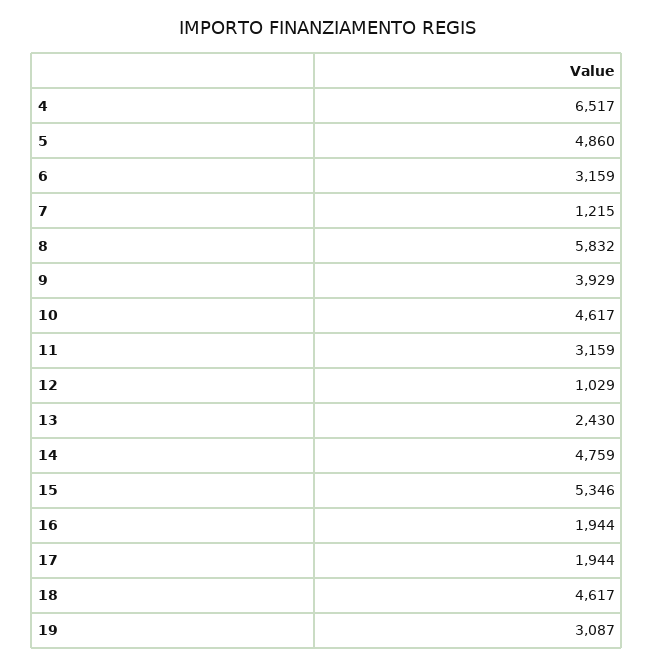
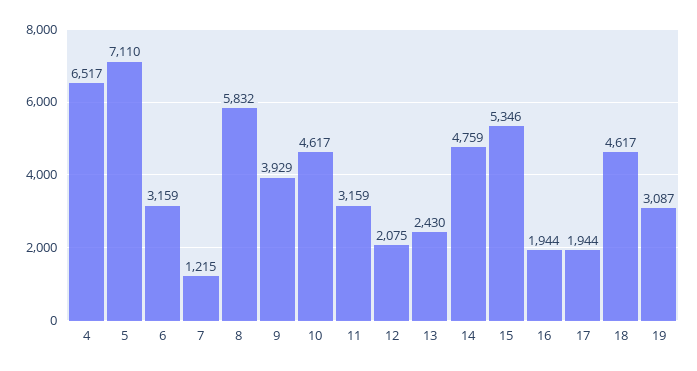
5: 4860 -> 7110
12: 1029 -> 2075

